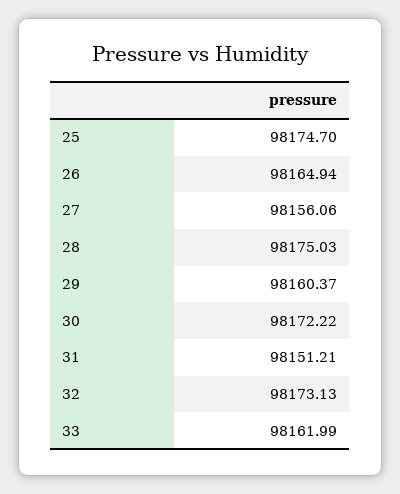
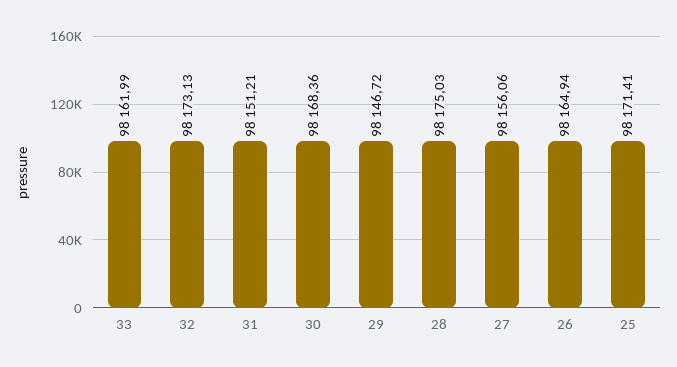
25: 98174.7 -> 98171.41
29: 98160.37 -> 98146.72
30: 98172.22 -> 98168.36

